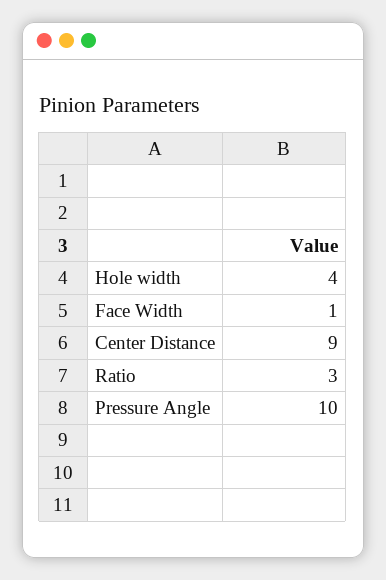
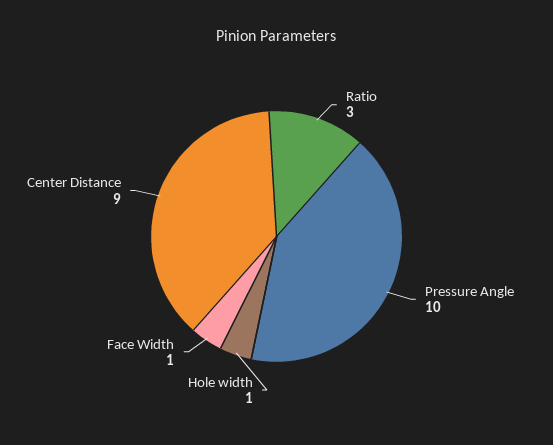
Hole width: 4 -> 1

